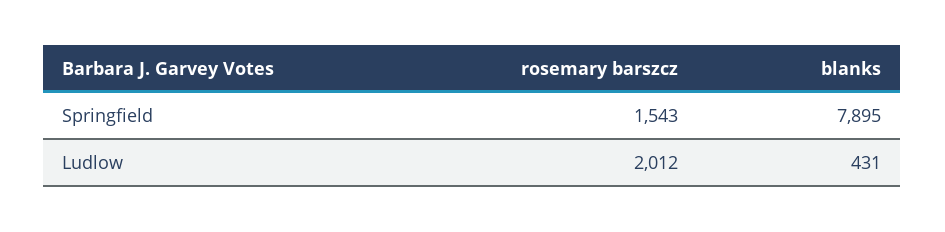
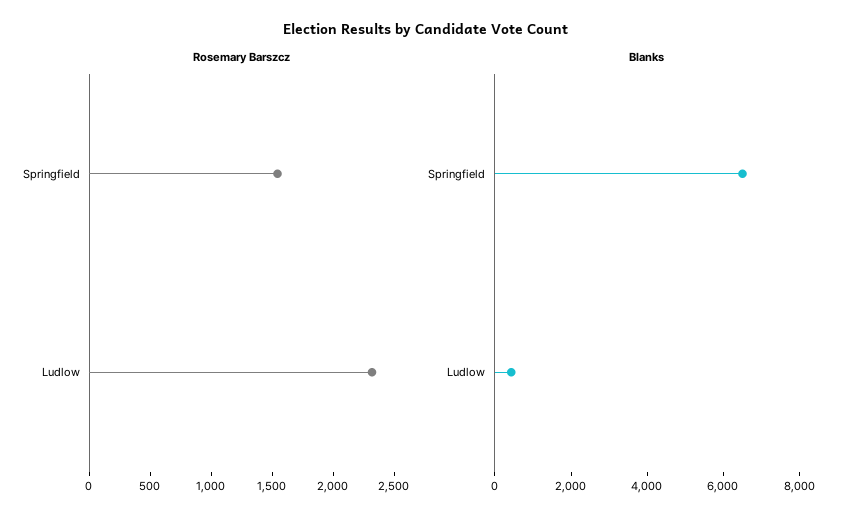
blanks, Springfield: 7895 -> 6500
rosemary barszcz, Ludlow: 2012 -> 2300

